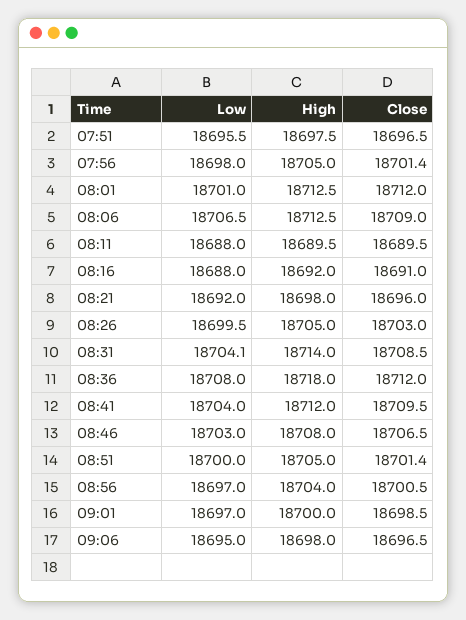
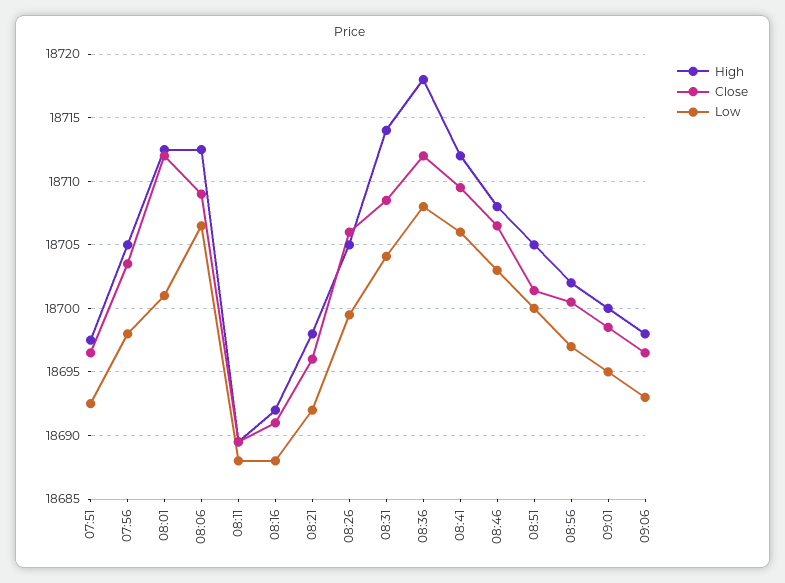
Low, 07:51: 18695.5 -> 18692.5
Close, 07:56: 18701.4 -> 18703.5
Close, 08:26: 18703 -> 18706
Low, 08:41: 18704 -> 18706
High, 08:56: 18704 -> 18702
Low, 09:01: 18697 -> 18695
Low, 09:06: 18695 -> 18693

